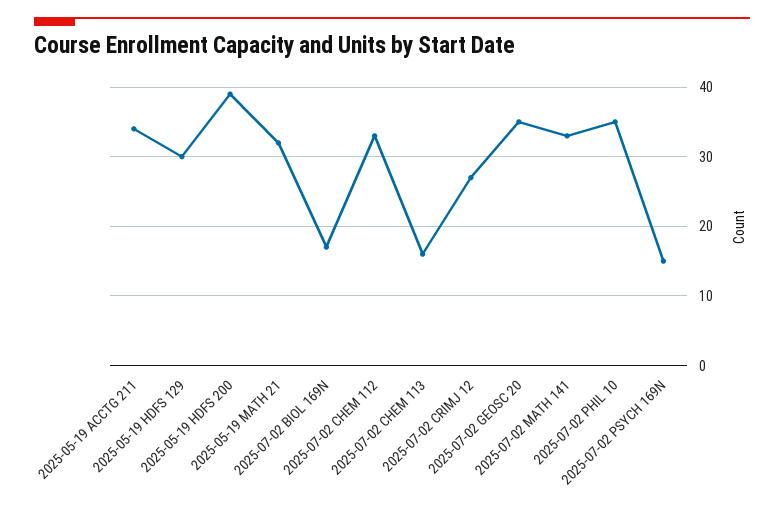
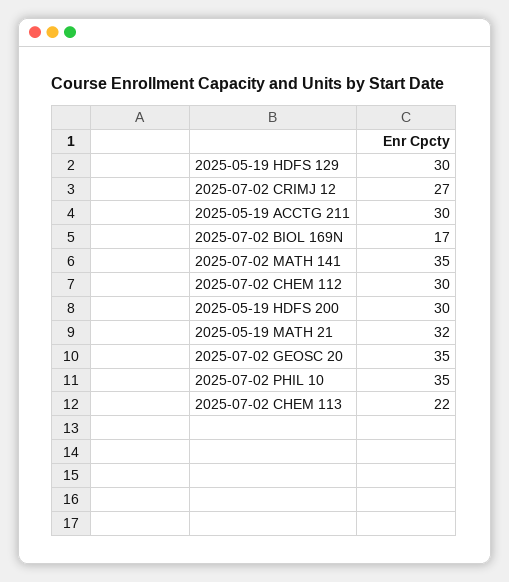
2025-05-19 ACCTG 211: 34 -> 30
2025-05-19 HDFS 200: 39 -> 30
2025-07-02 CHEM 112: 33 -> 30
2025-07-02 CHEM 113: 16 -> 22
2025-07-02 MATH 141: 33 -> 35
2025-07-02 PSYCH 169N: 15 -> none

